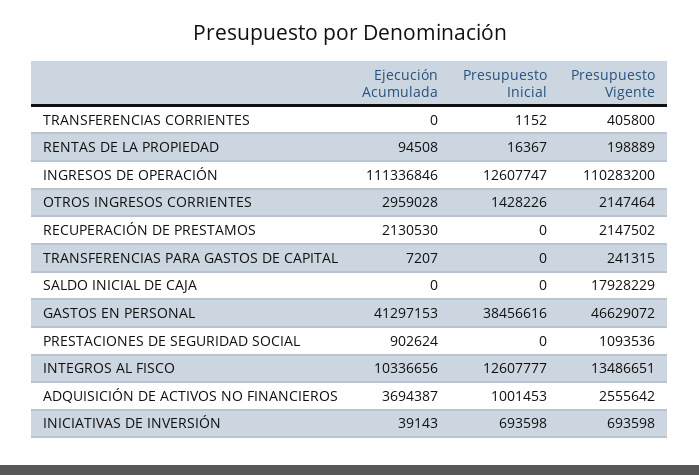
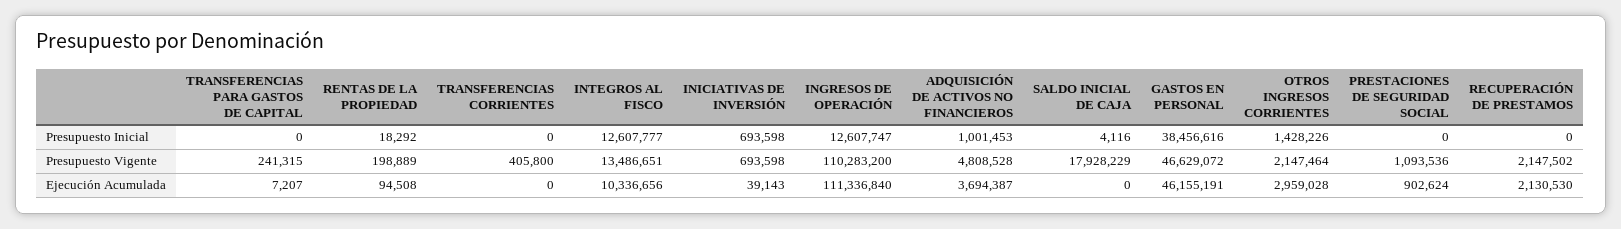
Presupuesto Inicial, TRANSFERENCIAS CORRIENTES: 1152 -> 0
Presupuesto Inicial, RENTAS DE LA PROPIEDAD: 16367 -> 18292
Ejecución Acumulada, INGRESOS DE OPERACIÓN: 111336846 -> 111336840
Presupuesto Inicial, SALDO INICIAL DE CAJA: 0 -> 4116
Ejecución Acumulada, GASTOS EN PERSONAL: 41297153 -> 46155191
Presupuesto Vigente, ADQUISICIÓN DE ACTIVOS NO FINANCIEROS: 2555642 -> 4808528

